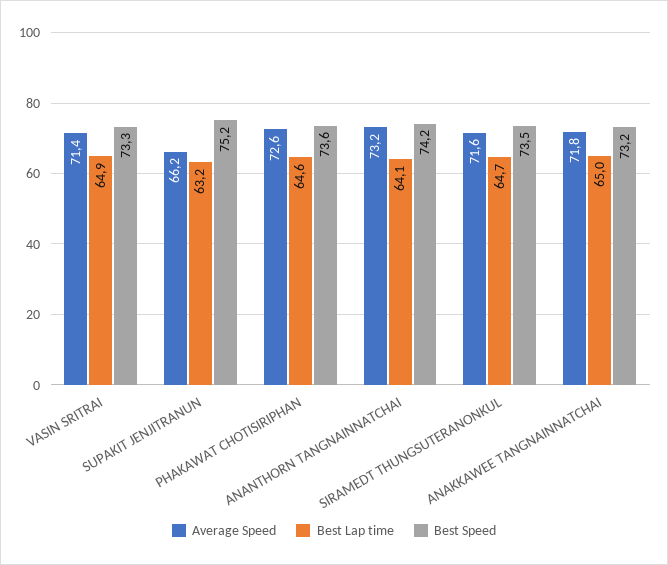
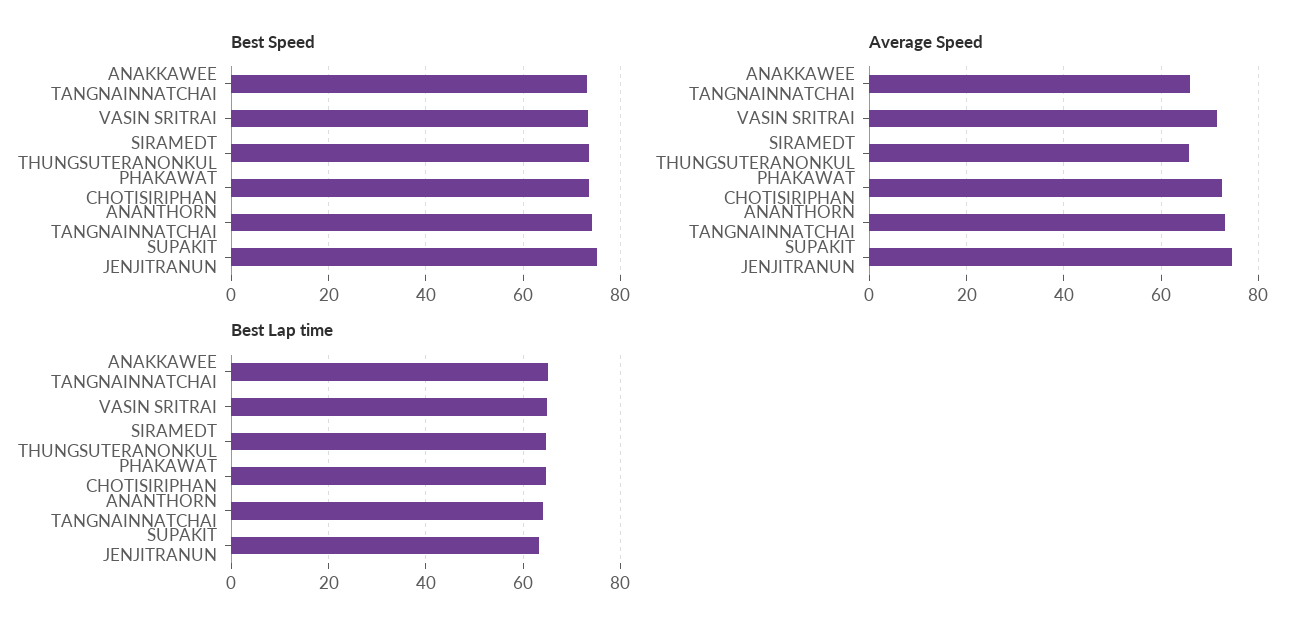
Average Speed, SUPAKIT JENJITRANUN: 66.2 -> 74
Average Speed, SIRAMEDT THUNGSUTERANONKUL: 71.6 -> 66
Average Speed, ANAKKAWEE TANGNAINNATCHAI: 71.8 -> 66

